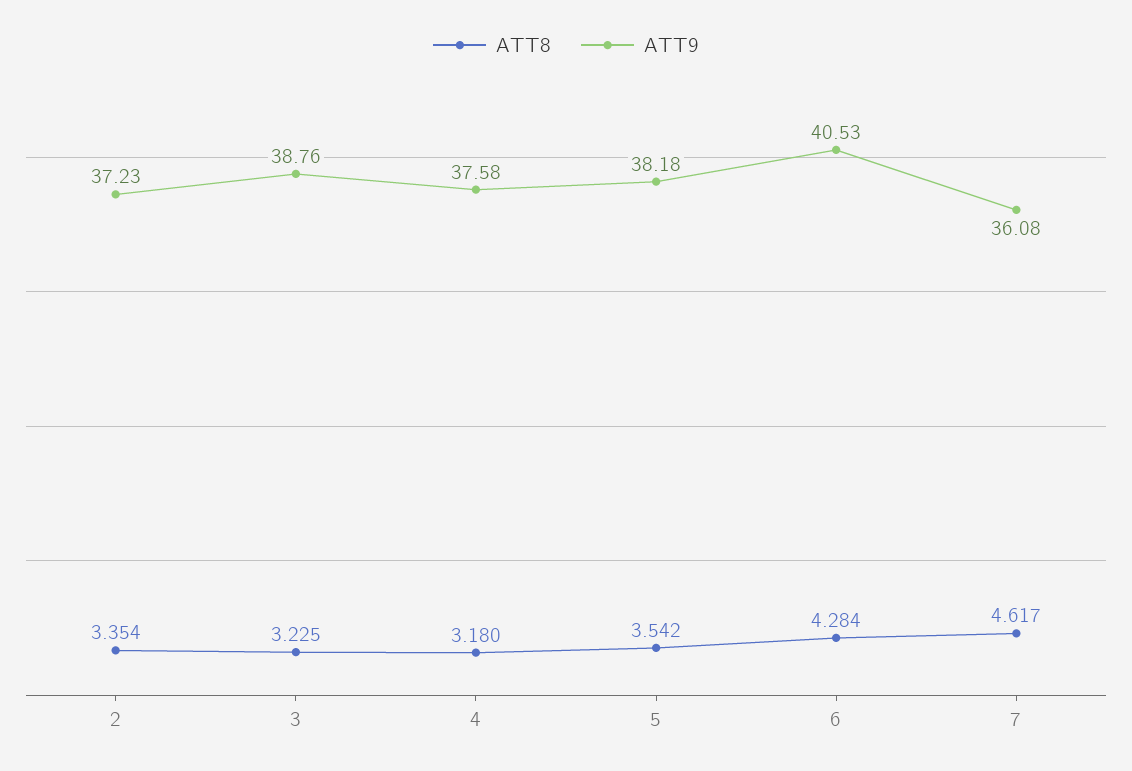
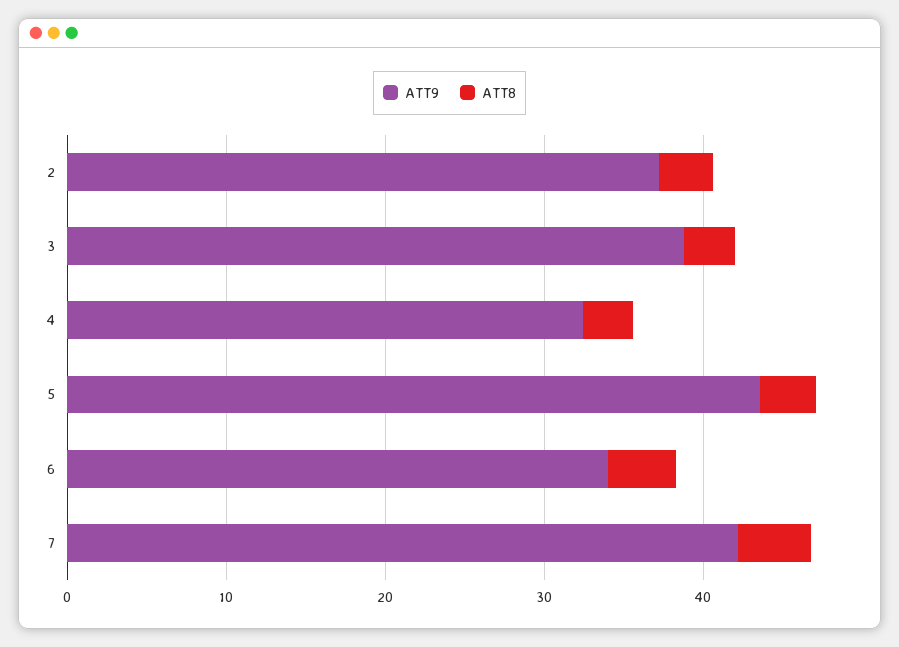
ATT9, 4: 37.58 -> 32
ATT9, 5: 38.18 -> 44
ATT9, 6: 40.53 -> 34
ATT9, 7: 36.08 -> 42

